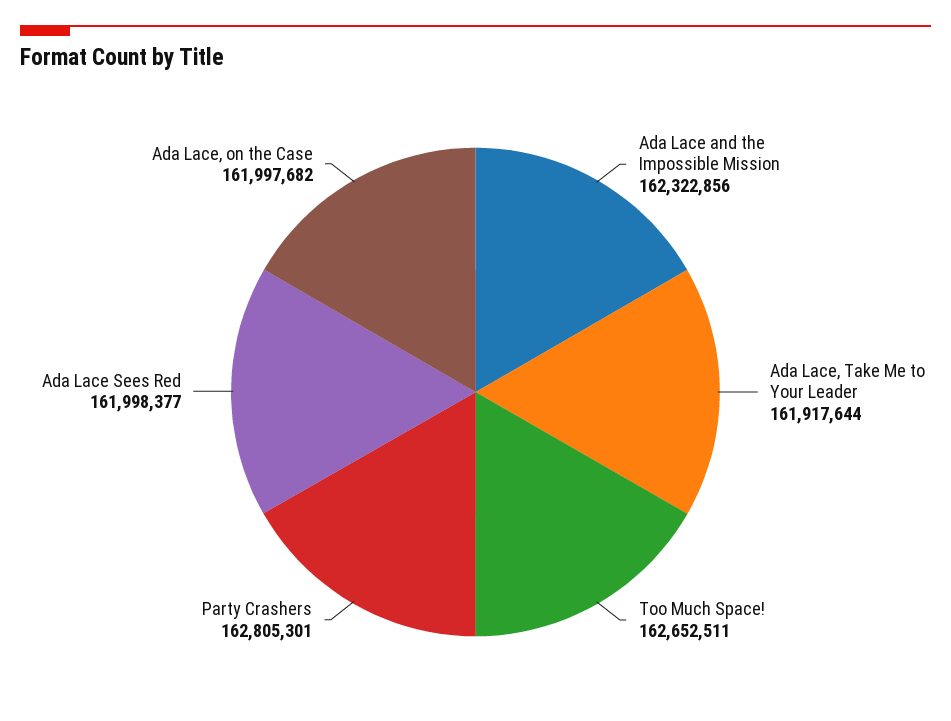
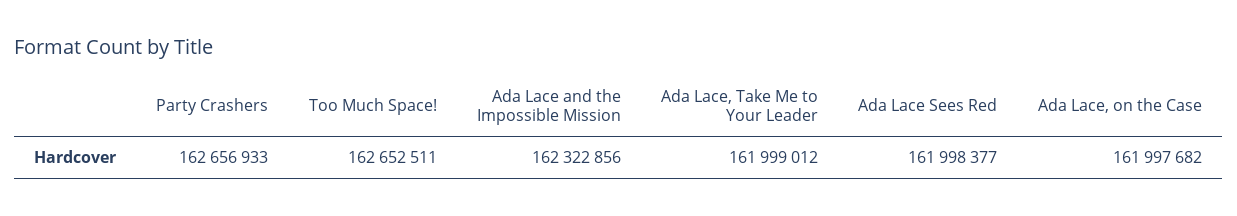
Ada Lace, Take Me to Your Leader: 161917644 -> 161999012
Party Crashers: 162805301 -> 162656933

